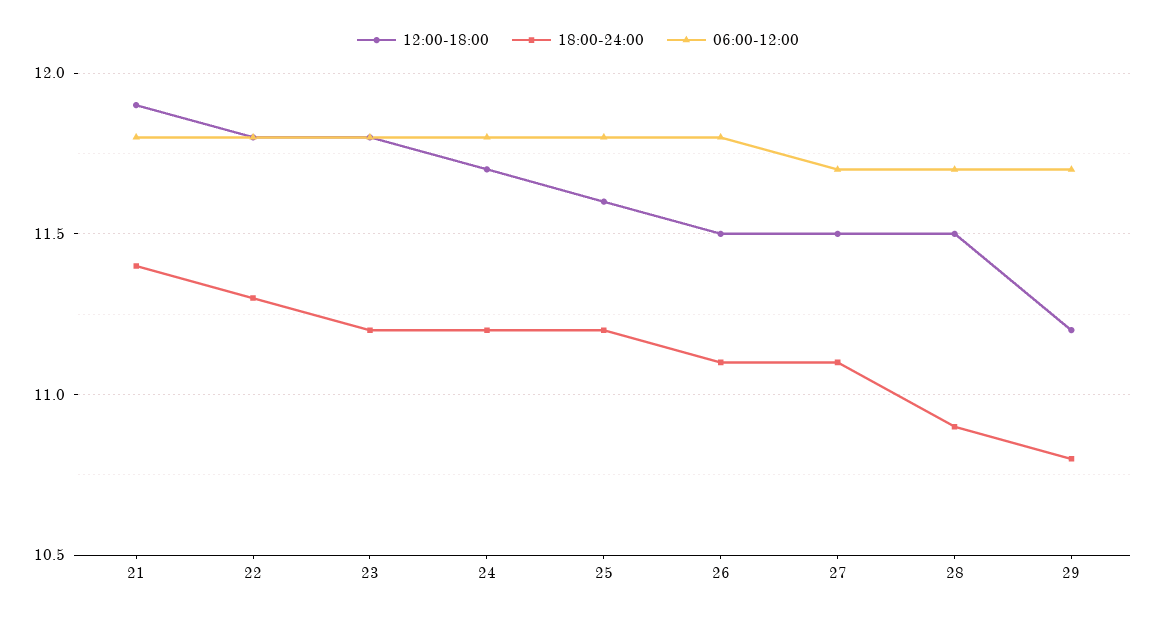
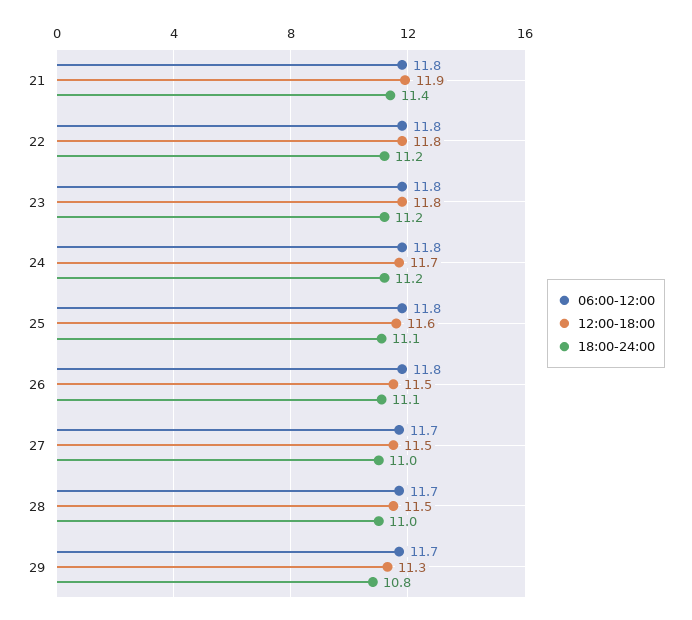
18:00-24:00, 22: 11.3 -> 11.2
18:00-24:00, 25: 11.2 -> 11.1
18:00-24:00, 27: 11.1 -> 11
18:00-24:00, 28: 10.9 -> 11
12:00-18:00, 29: 11.2 -> 11.3

